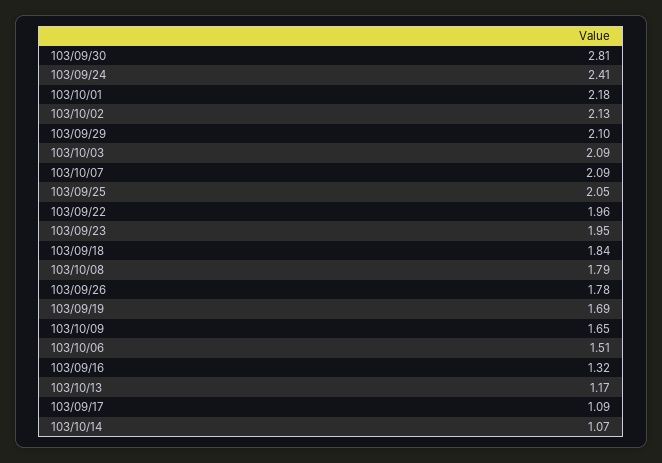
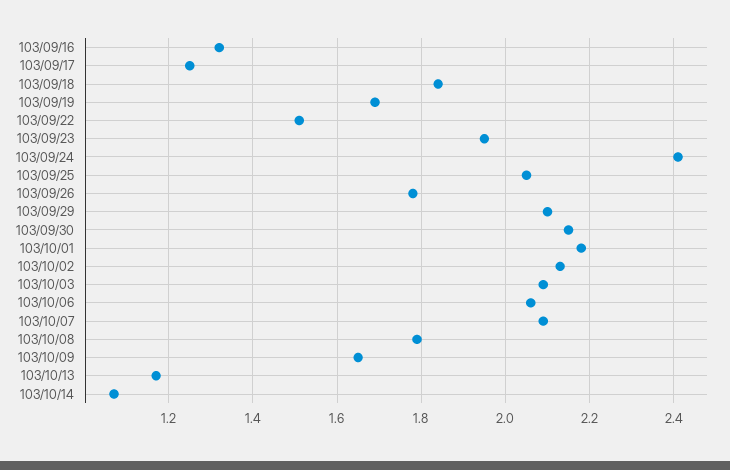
103/09/30: 2.81 -> 2.15
103/09/22: 1.96 -> 1.5
103/10/06: 1.51 -> 2.05
103/09/17: 1.09 -> 1.25

